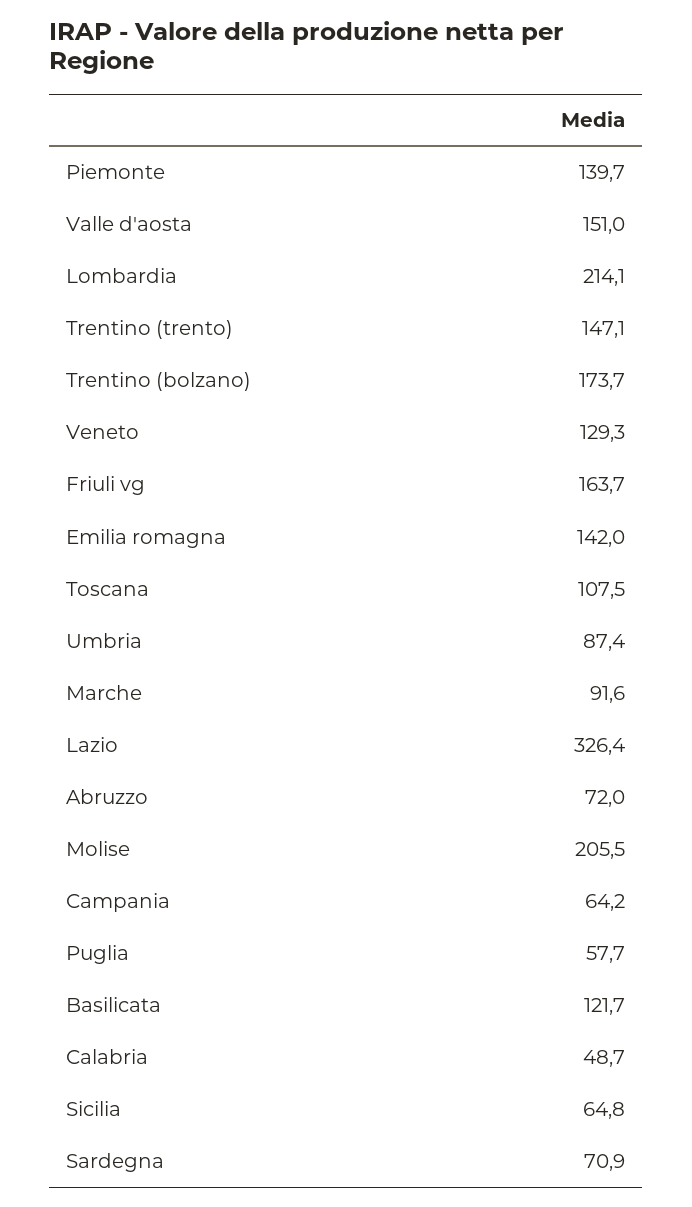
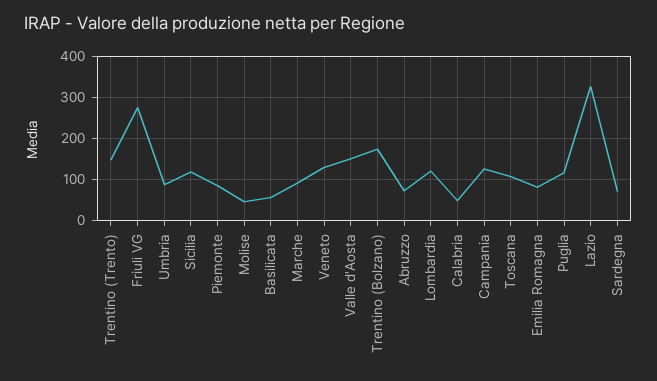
Piemonte: 139.7 -> 80
Lombardia: 214.1 -> 120
Friuli vg: 163.7 -> 280
Emilia romagna: 142 -> 80
Molise: 205.5 -> 40
Campania: 64.2 -> 120
Puglia: 57.7 -> 120
Basilicata: 121.7 -> 60
Sicilia: 64.8 -> 120

